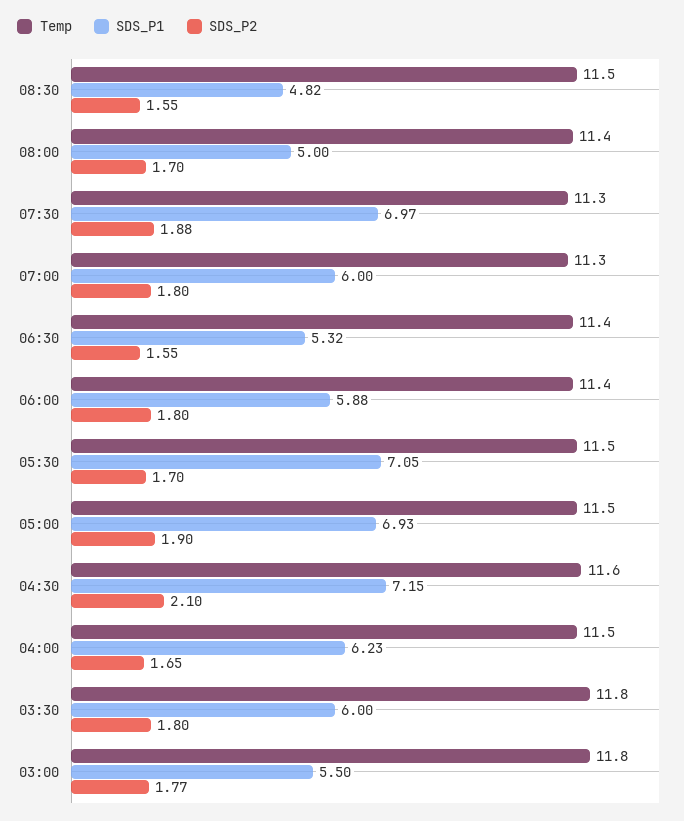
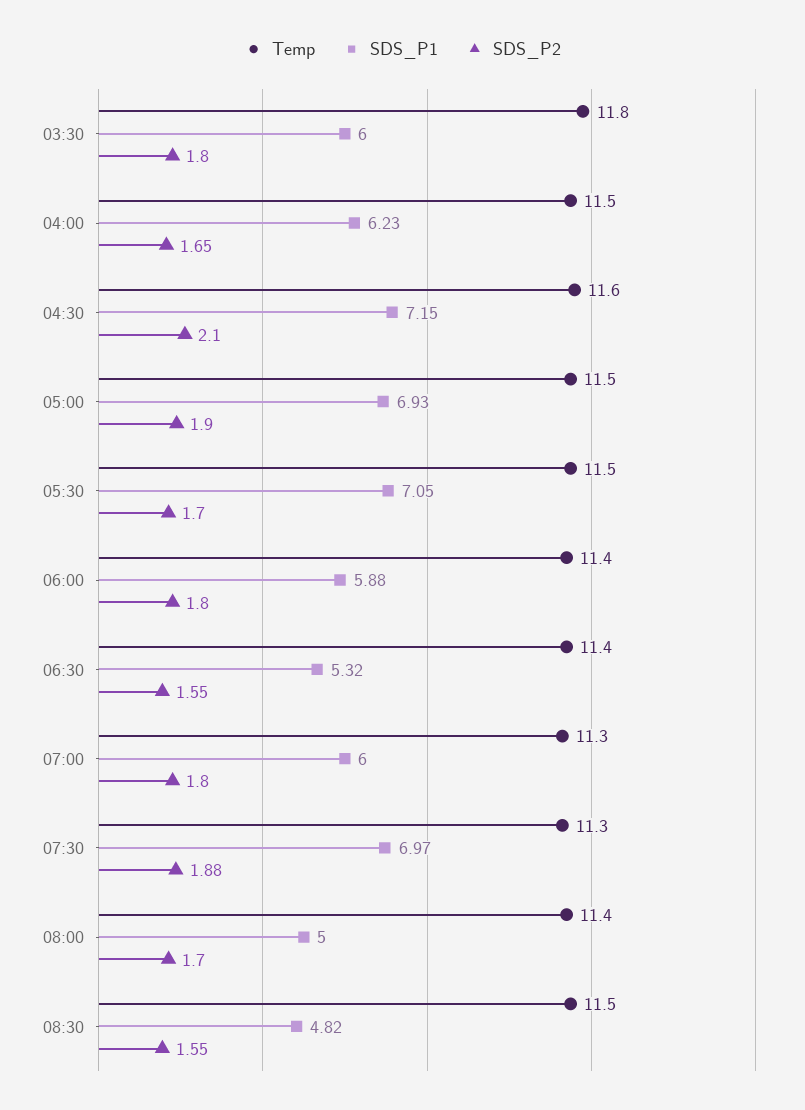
Temp, 03:00: 11.8 -> none
SDS_P1, 03:00: 5.5 -> none
SDS_P2, 03:00: 1.77 -> none

